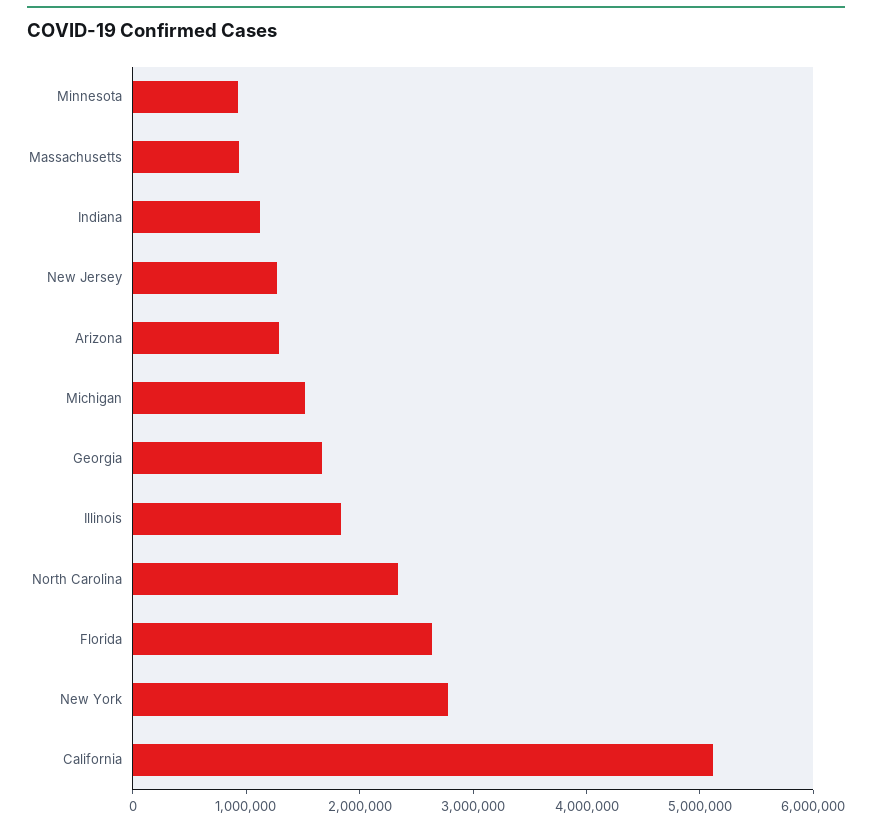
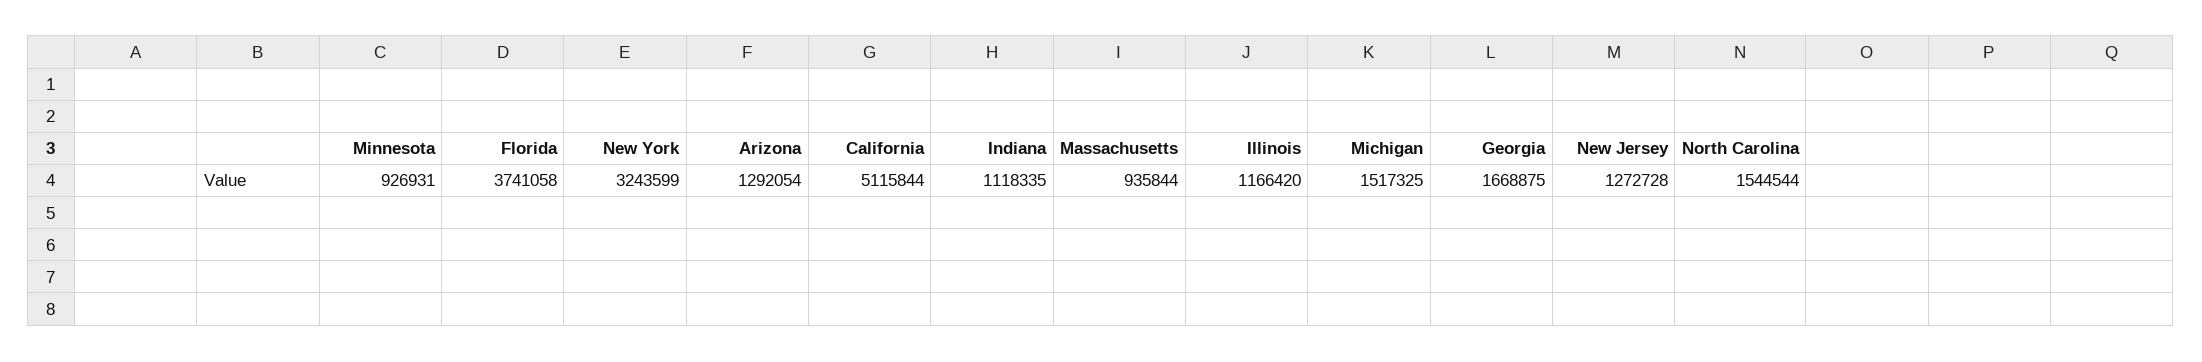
Illinois: 1800000 -> 1166420
North Carolina: 2400000 -> 1544544
Florida: 2600000 -> 3741058
New York: 2800000 -> 3243599

